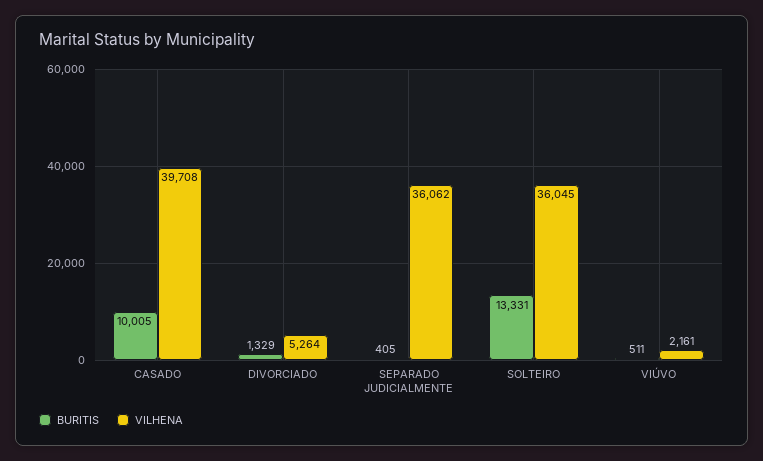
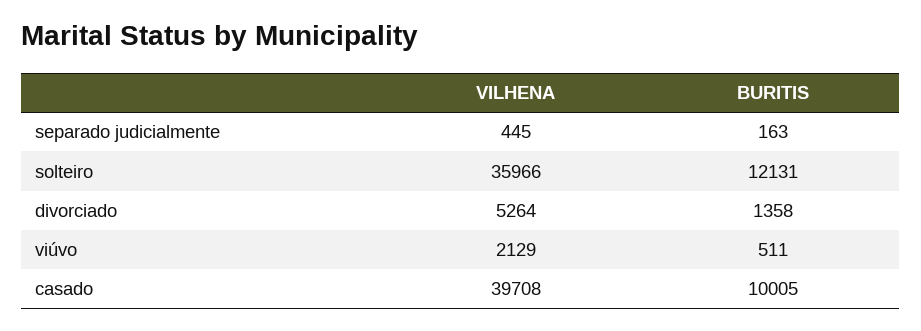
BURITIS, DIVORCIADO: 1329 -> 1358
BURITIS, SEPARADO JUDICIALMENTE: 405 -> 163
VILHENA, SEPARADO JUDICIALMENTE: 36062 -> 445
BURITIS, SOLTEIRO: 13331 -> 12131
VILHENA, SOLTEIRO: 36045 -> 35966
VILHENA, VIÚVO: 2161 -> 2129

